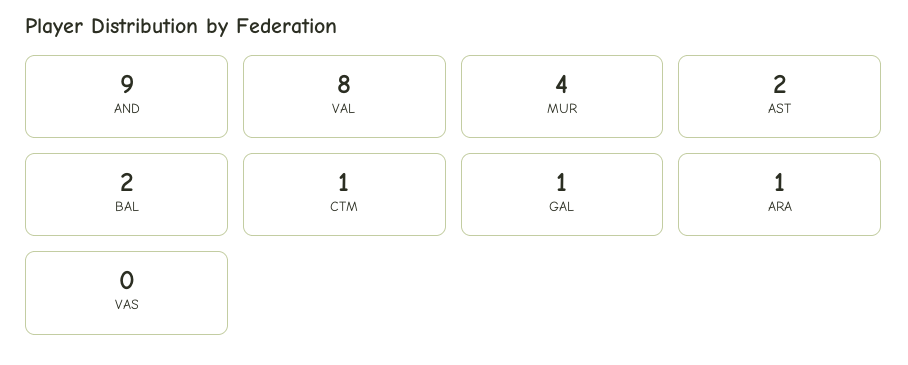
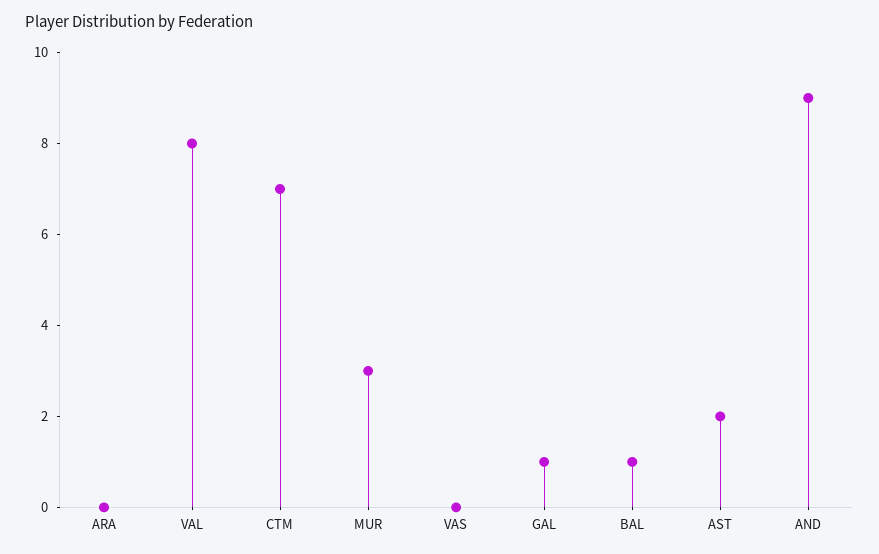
MUR: 4 -> 3
BAL: 2 -> 1
CTM: 1 -> 7
ARA: 1 -> 0

